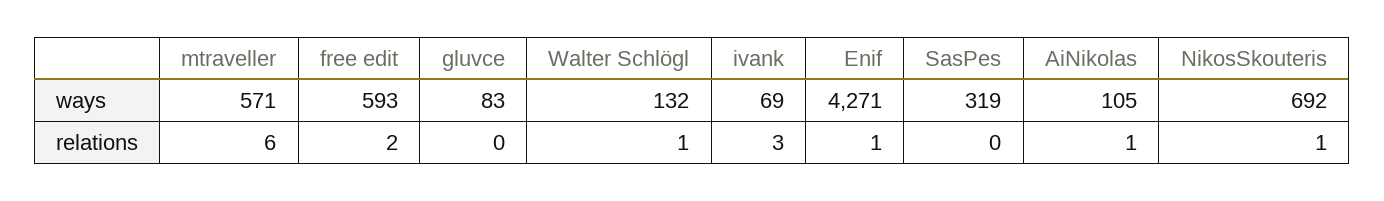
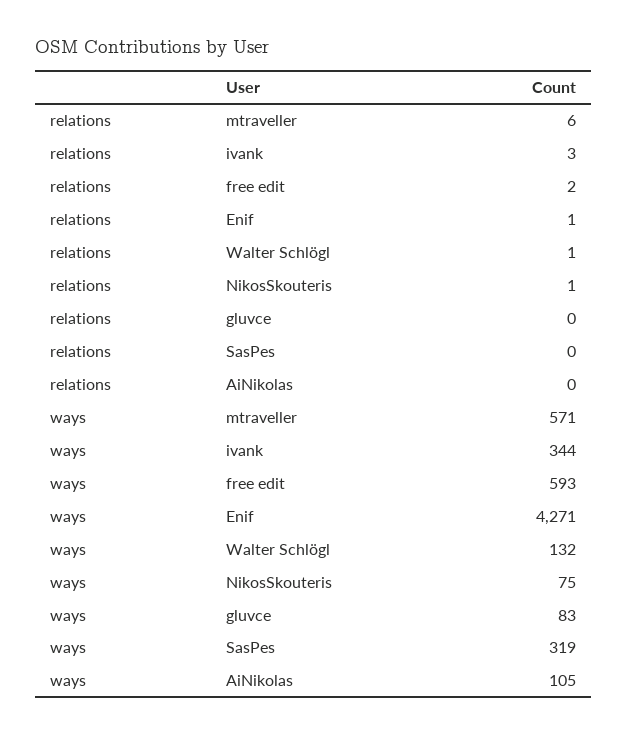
ivank, ways: 69 -> 344
NikosSkouteris, ways: 692 -> 75
AiNikolas, relations: 1 -> 0

